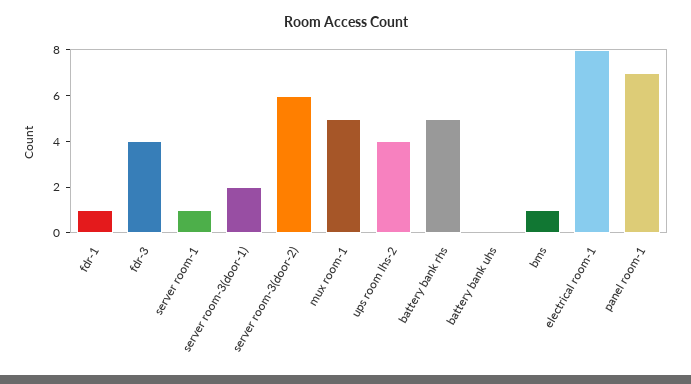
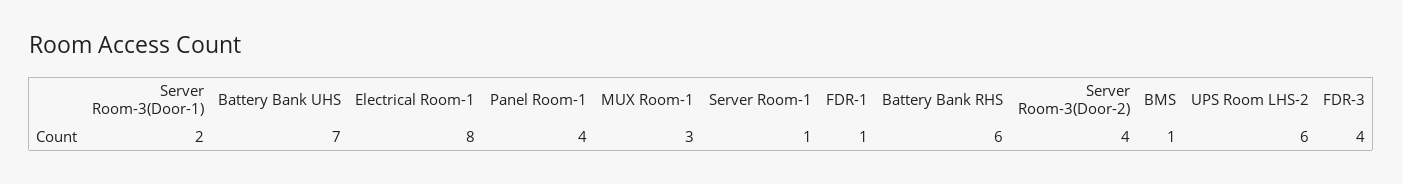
server room-3(door-2): 6 -> 4
mux room-1: 5 -> 3
ups room lhs-2: 4 -> 6
battery bank rhs: 5 -> 6
battery bank uhs: 0 -> 7
panel room-1: 7 -> 4

